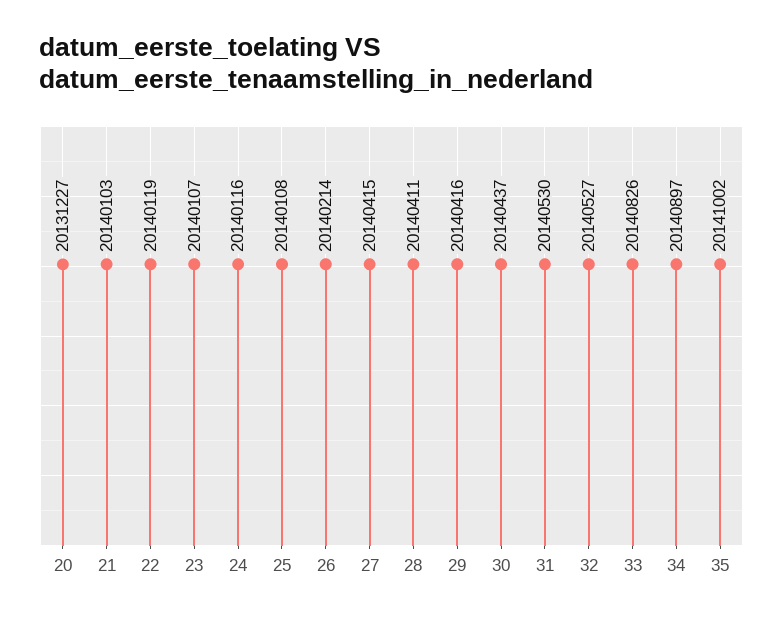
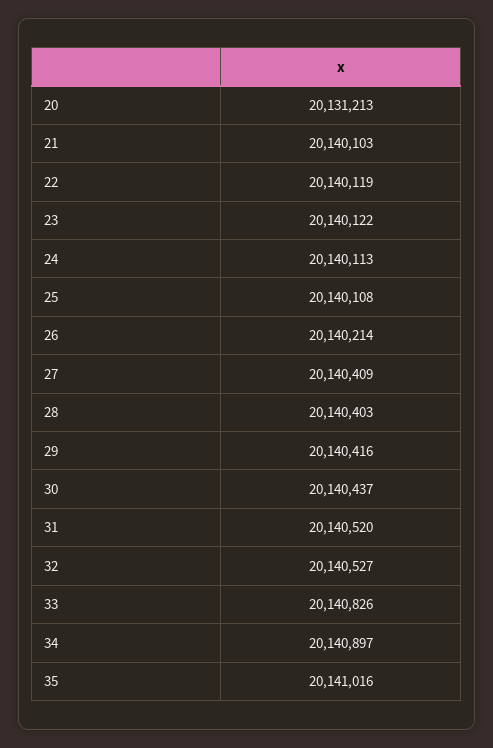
20: 20131227 -> 20131213
23: 20140107 -> 20140122
24: 20140116 -> 20140113
27: 20140415 -> 20140409
28: 20140411 -> 20140403
31: 20140530 -> 20140520
35: 20141002 -> 20141016

